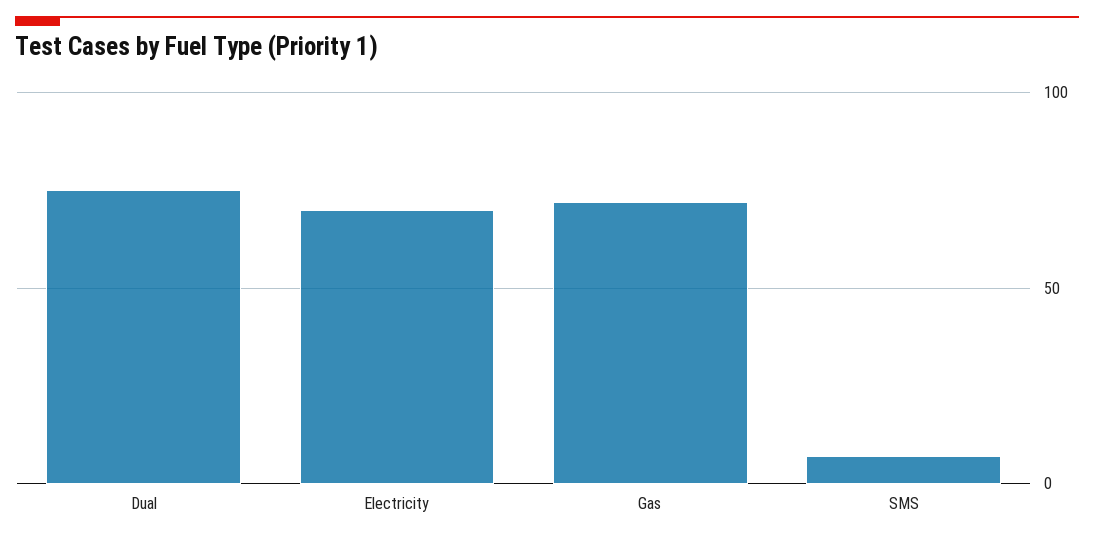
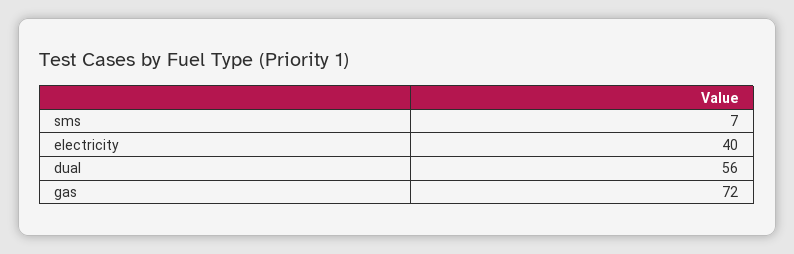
Dual: 75 -> 56
Electricity: 70 -> 40

